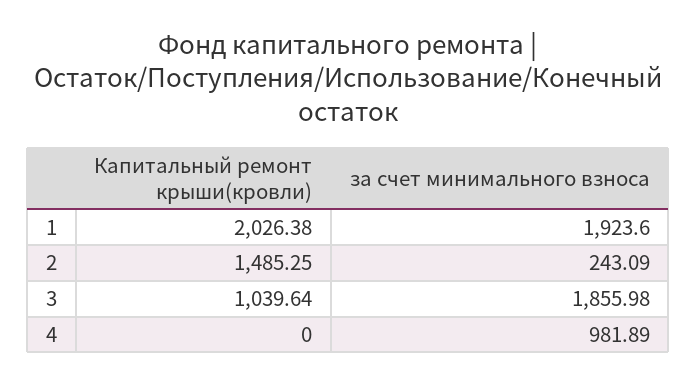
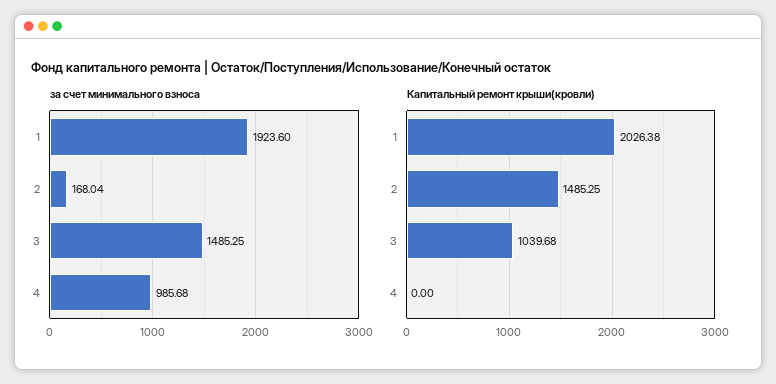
за счет минимального взноса, 2: 243.09 -> 168.04
Капитальный ремонт крыши(кровли), 3: 1039.64 -> 1039.68
за счет минимального взноса, 3: 1855.98 -> 1485.25
за счет минимального взноса, 4: 981.89 -> 985.68

